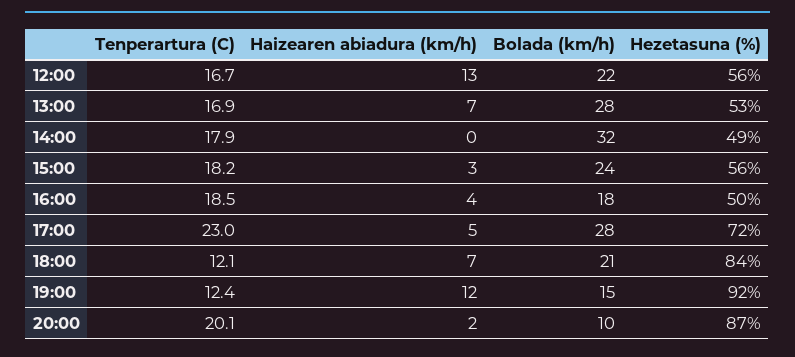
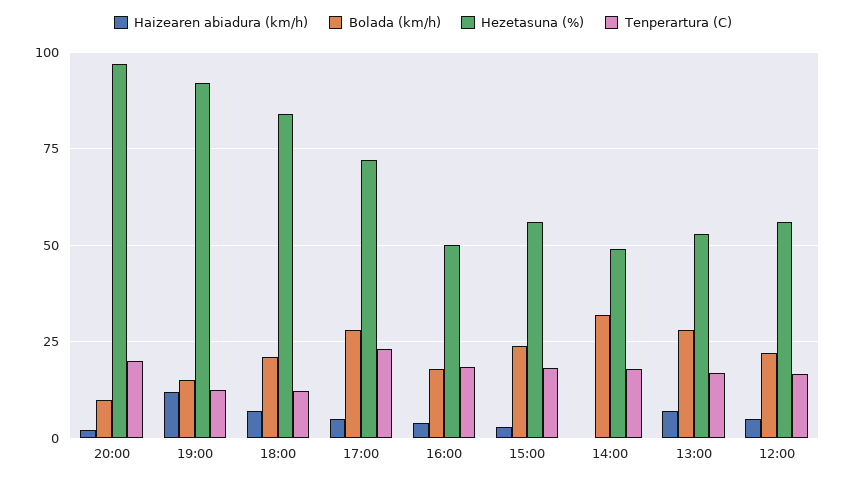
Haizearen abiadura (km/h), 12:00: 13 -> 5
Hezetasuna (%), 20:00: 87 -> 97.5

